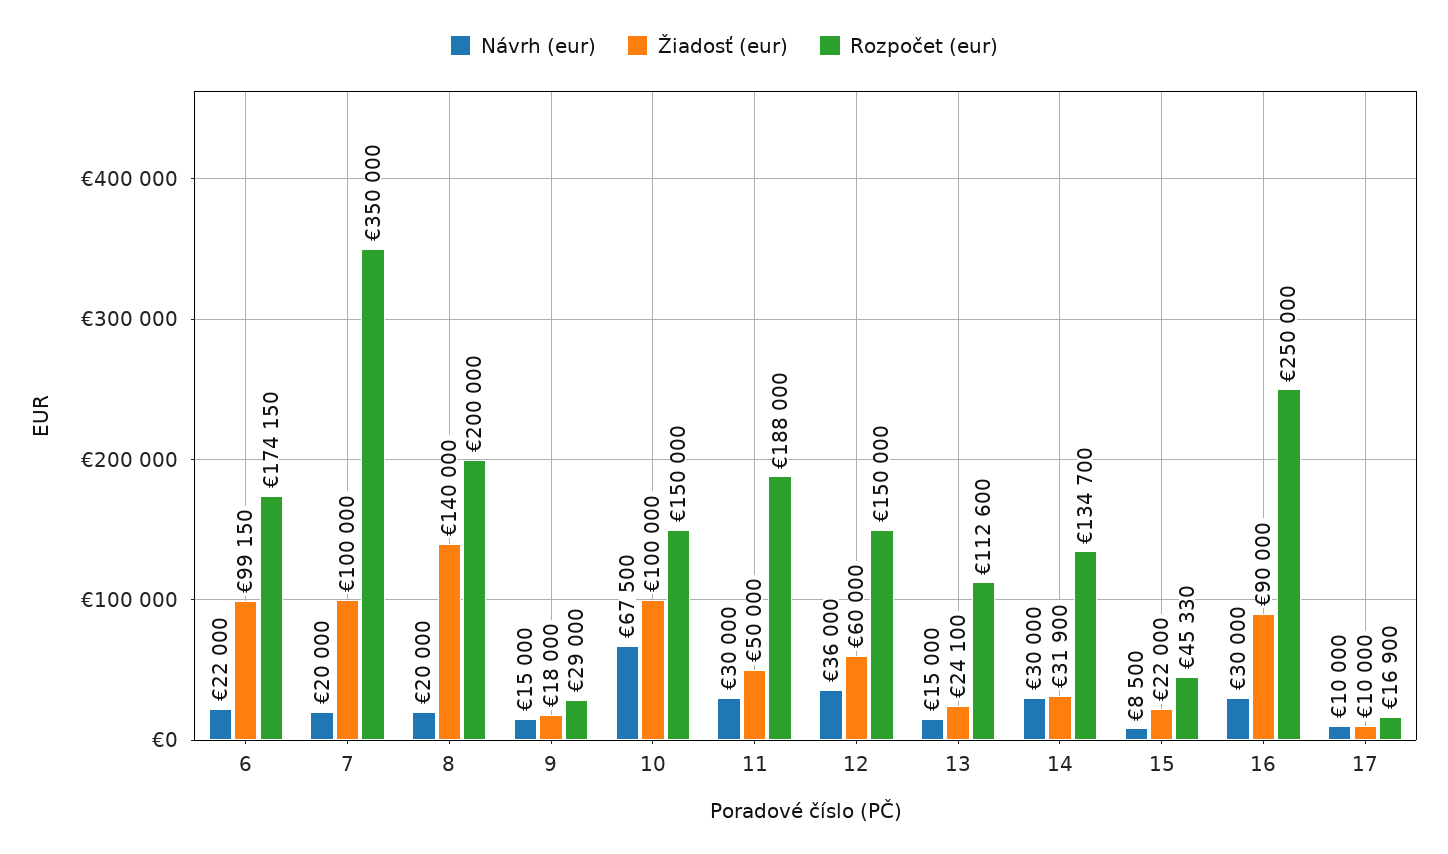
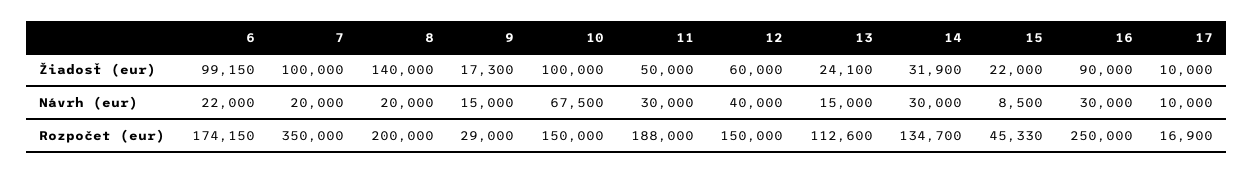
Žiadosť (eur), 9: 18000 -> 17300
Návrh (eur), 12: 36000 -> 40000

